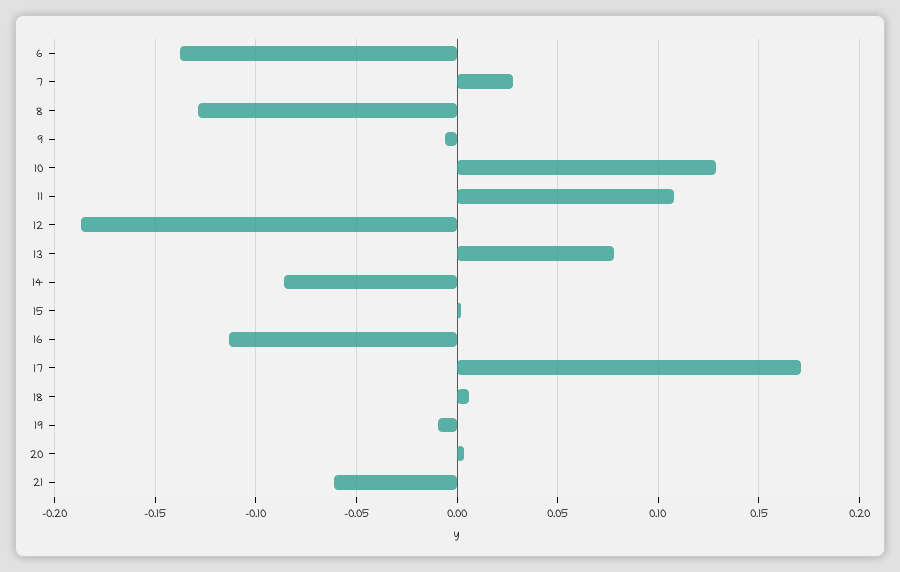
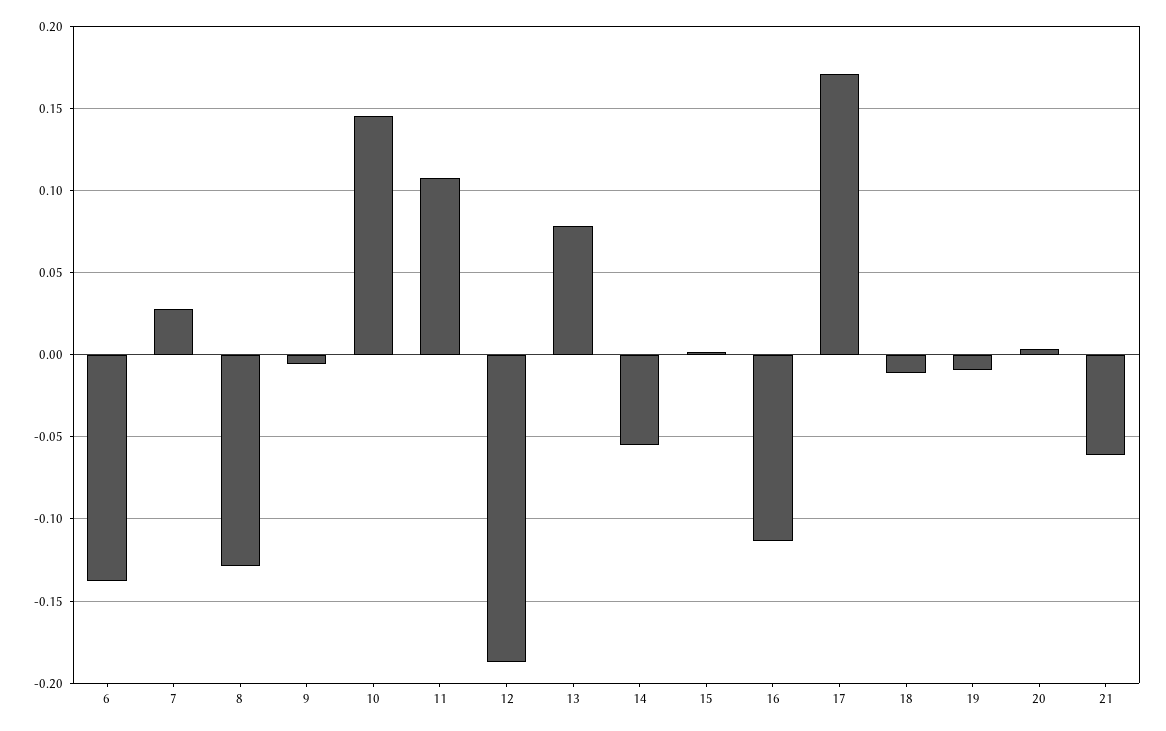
10: 0.13 -> 0.145
14: -0.085 -> -0.055
18: 0.005 -> -0.01

